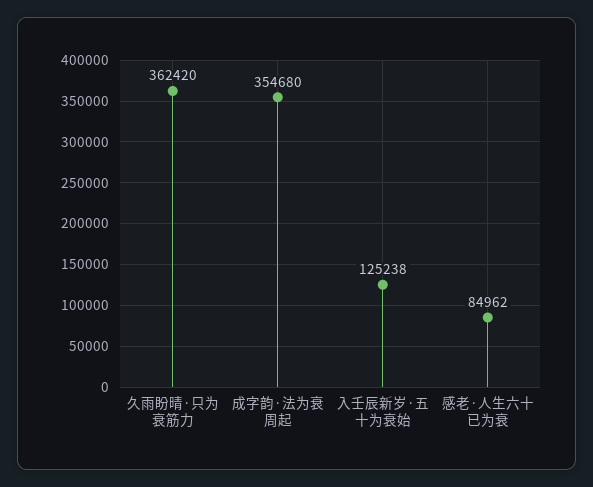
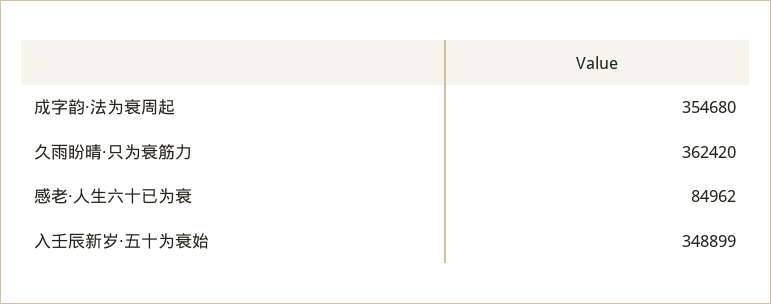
入壬辰新岁·五十为衰始: 125238 -> 348899

